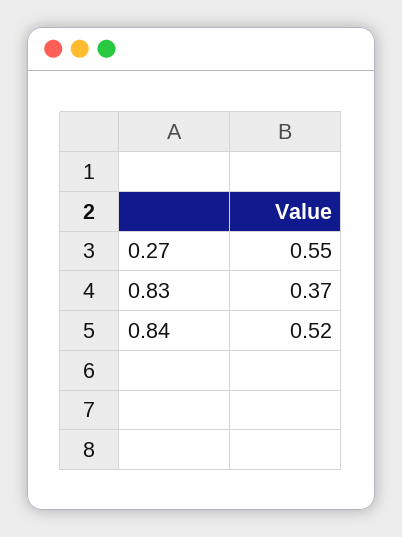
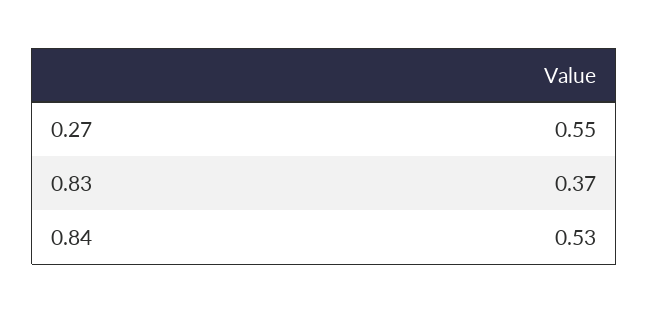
0.84: 0.52 -> 0.53

